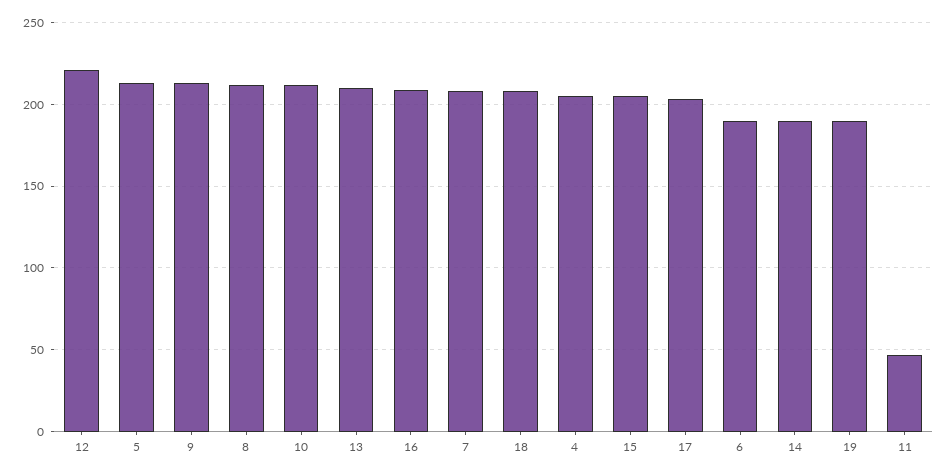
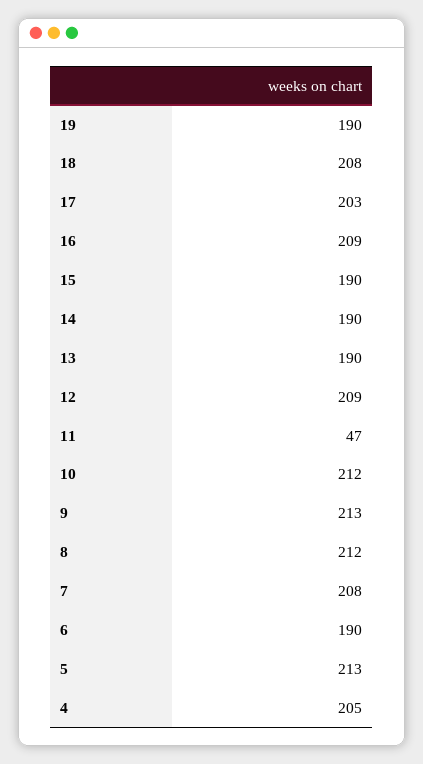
12: 220 -> 209
13: 210 -> 190
15: 205 -> 190

